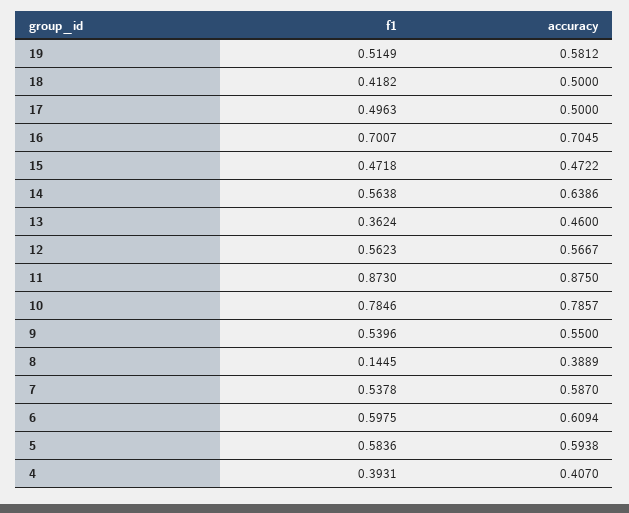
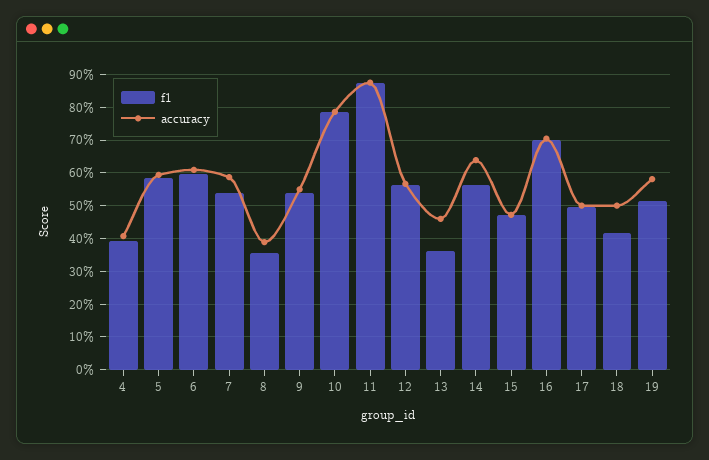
f1, 8: 0.1445 -> 0.36

